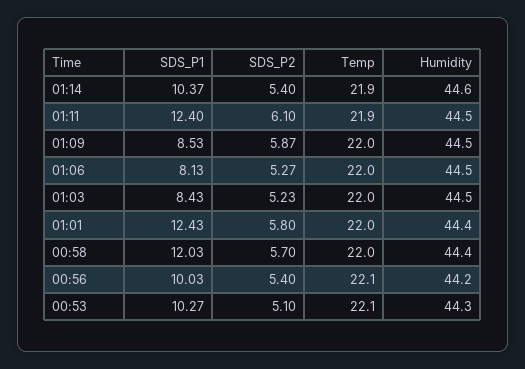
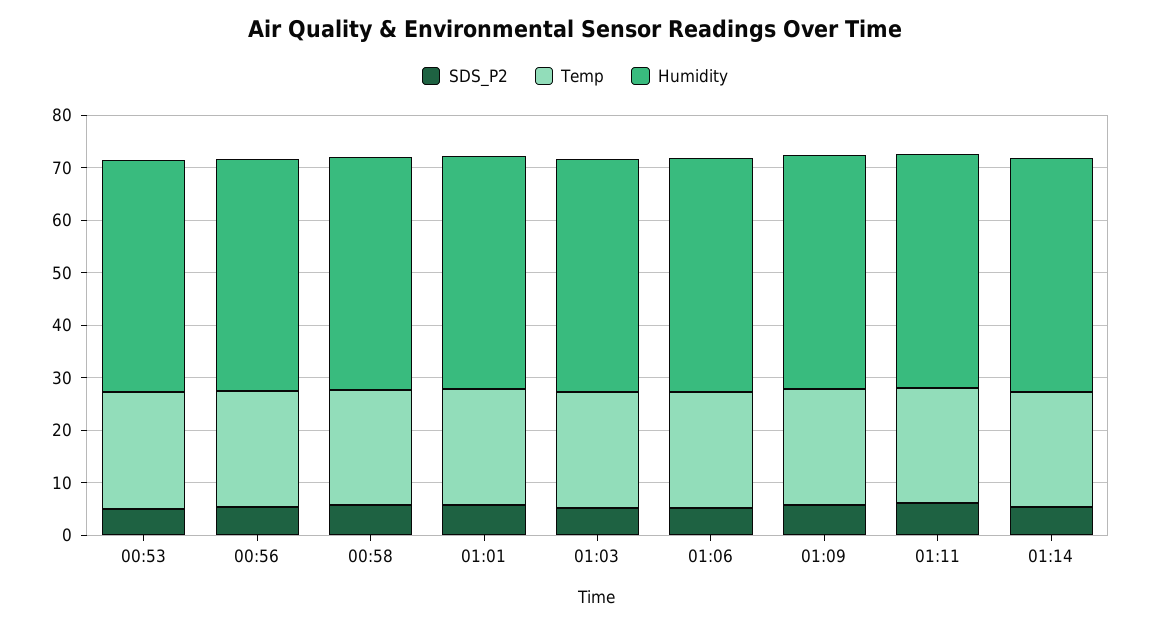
SDS_P1, 01:14: 10.37 -> none
SDS_P1, 01:11: 12.4 -> none
SDS_P1, 01:09: 8.53 -> none
SDS_P1, 01:06: 8.13 -> none
SDS_P1, 01:03: 8.43 -> none
SDS_P1, 01:01: 12.43 -> none
SDS_P1, 00:58: 12.03 -> none
SDS_P1, 00:56: 10.03 -> none
SDS_P1, 00:53: 10.27 -> none

